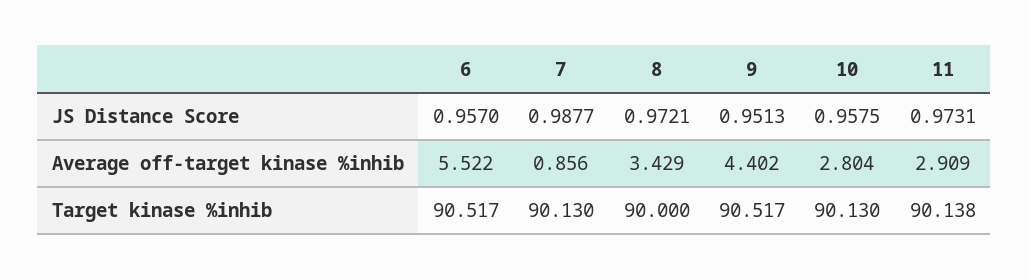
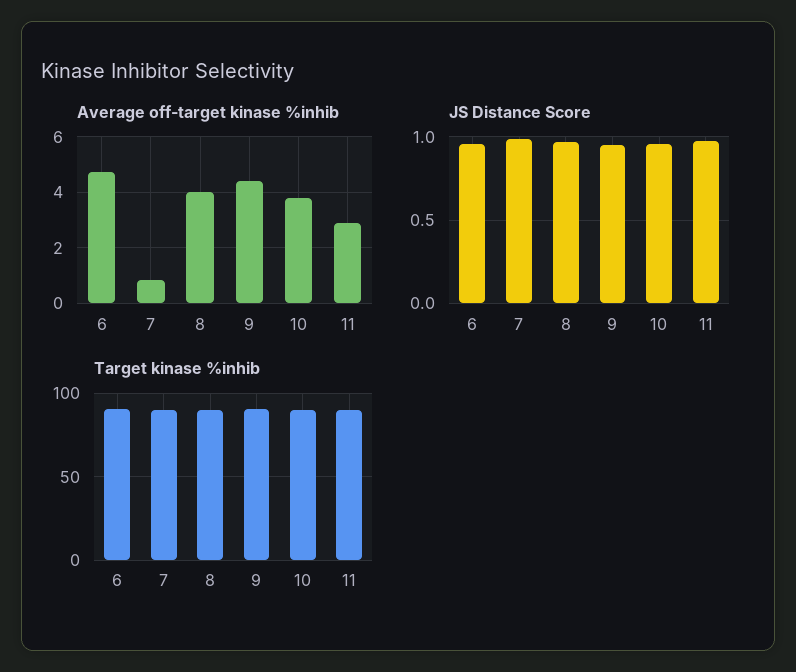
Average off-target kinase %inhib, 6: 5.522 -> 4.75
Average off-target kinase %inhib, 8: 3.429 -> 4
Average off-target kinase %inhib, 10: 2.804 -> 3.75

